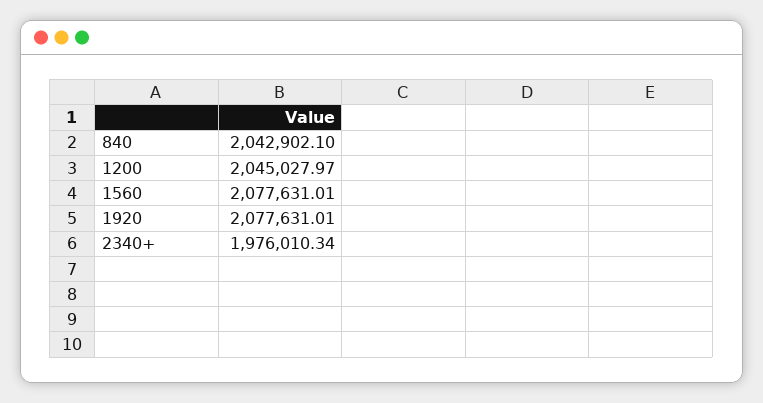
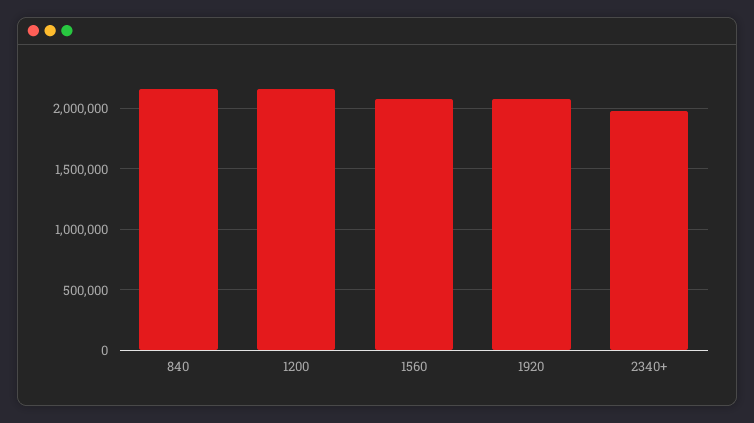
840: 2042902.1 -> 2150000
1200: 2045027.97 -> 2150000

